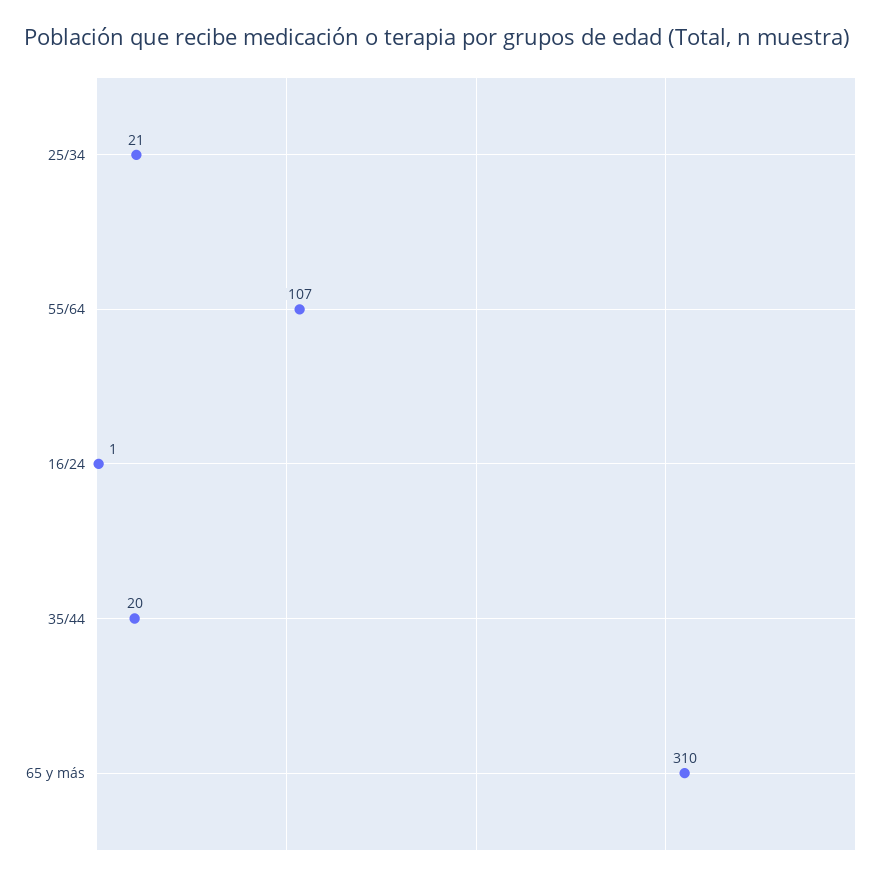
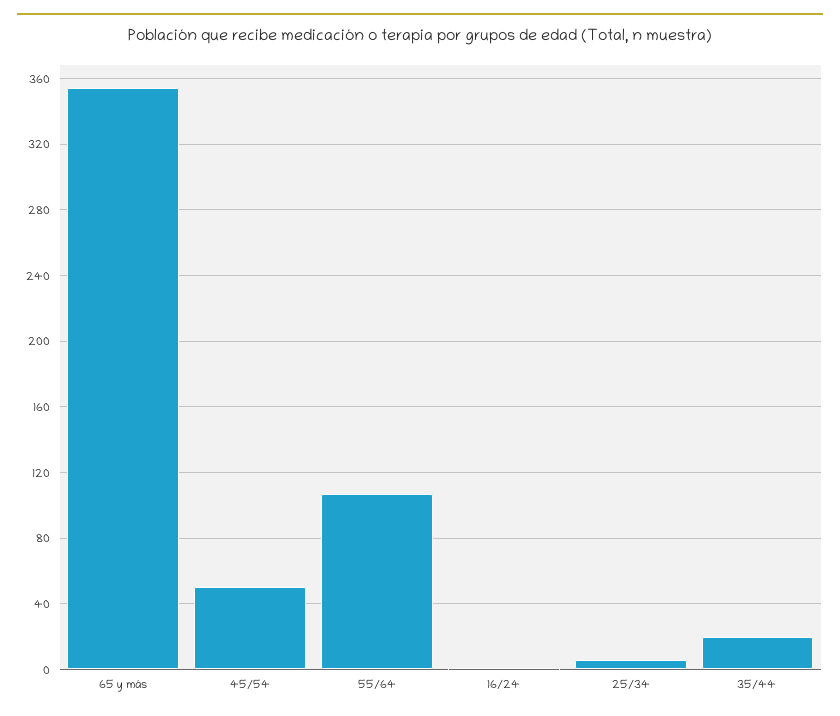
25/34: 21 -> 5
65 y más: 310 -> 355
45/54: none -> 50

